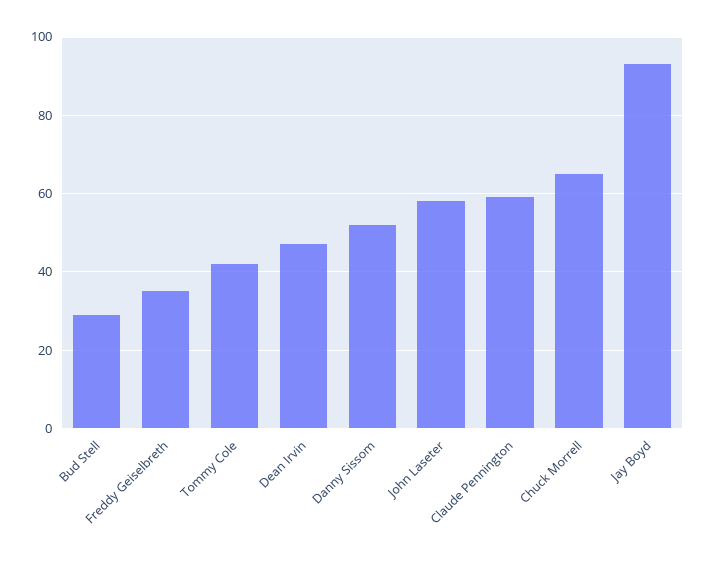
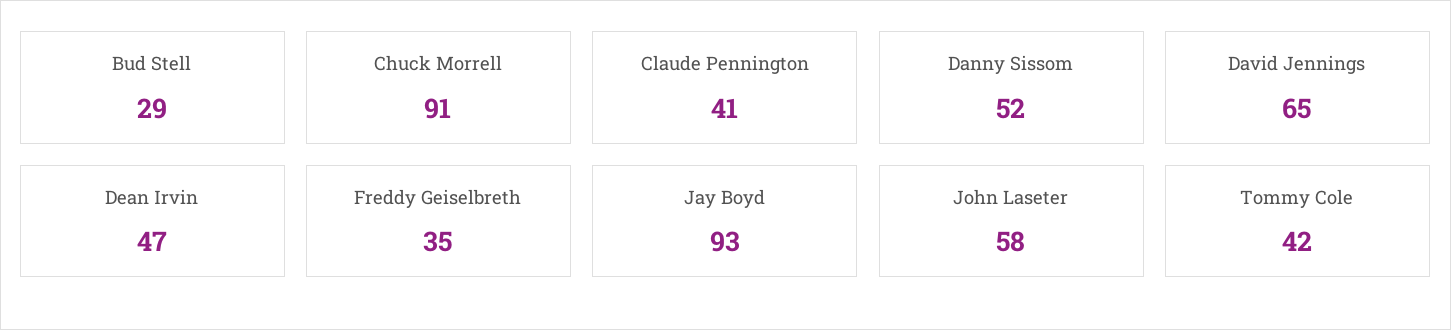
Claude Pennington: 60 -> 41
Chuck Morrell: 65 -> 91
David Jennings: none -> 65

